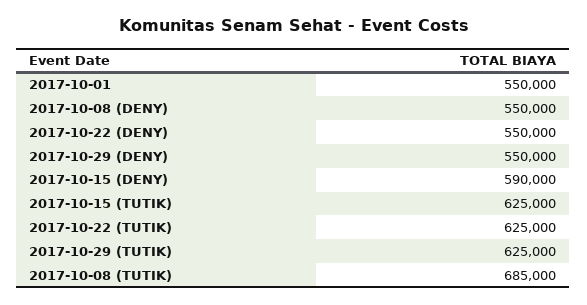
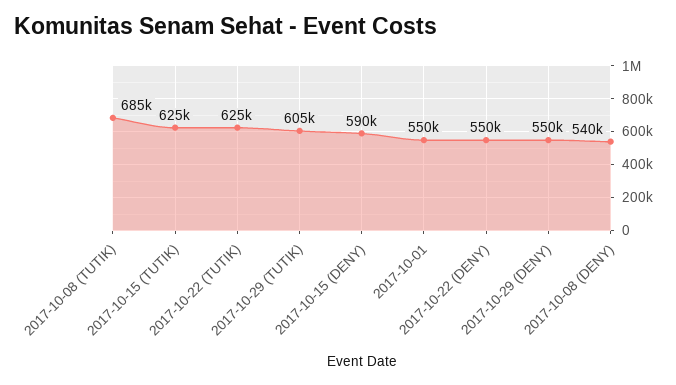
2017-10-08 (DENY): 550000 -> 540000
2017-10-29 (TUTIK): 625000 -> 605000

